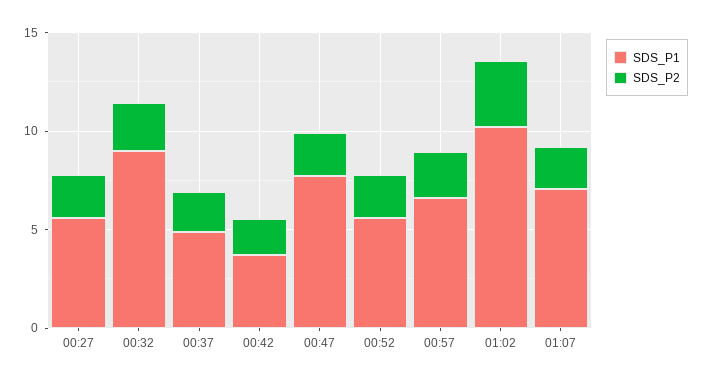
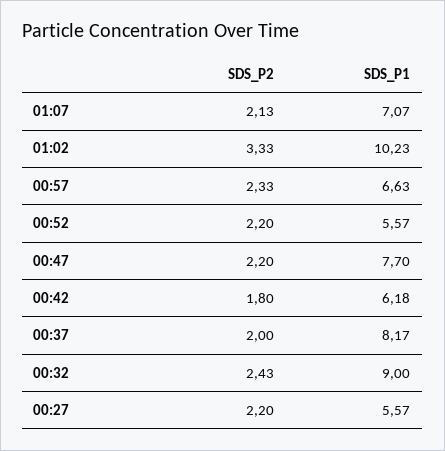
SDS_P1, 00:37: 5 -> 8.17
SDS_P1, 00:42: 4 -> 6.18

